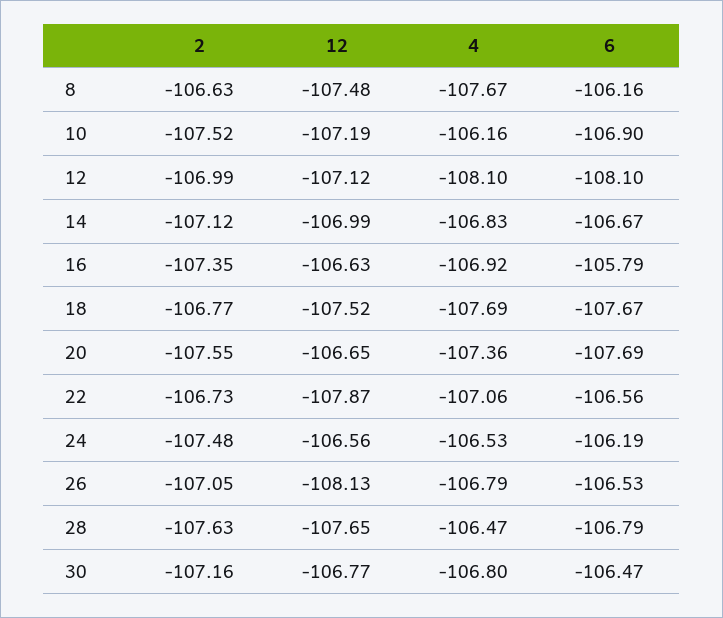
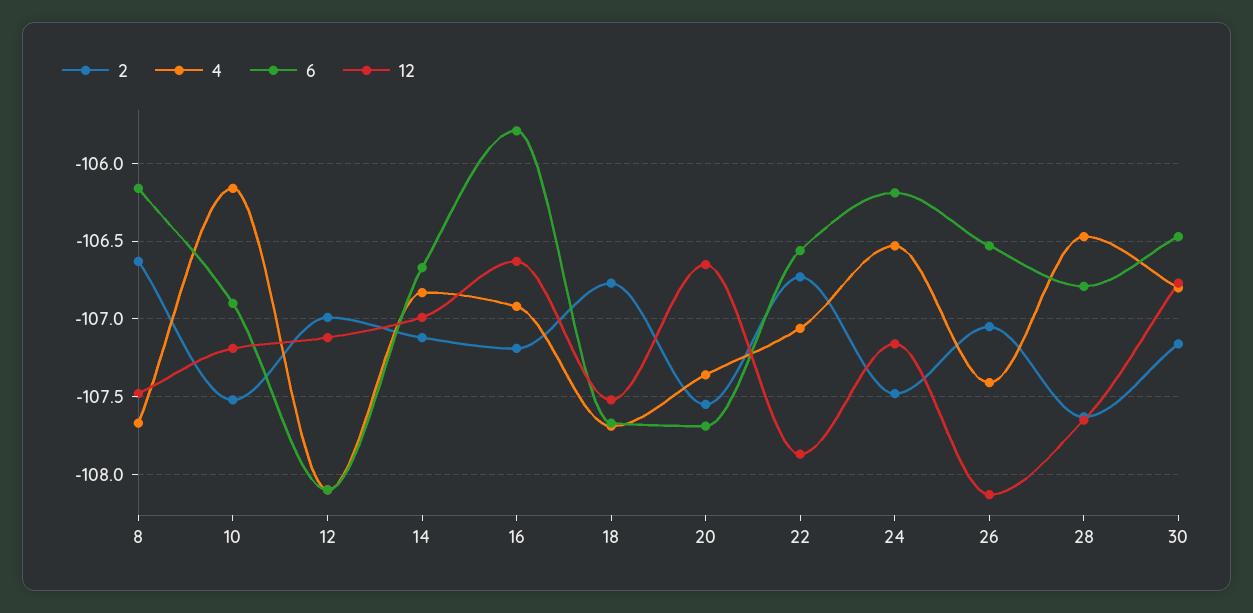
2, 16: -107.35 -> -107.2
12, 24: -106.56 -> -107.15
4, 26: -106.79 -> -107.4

